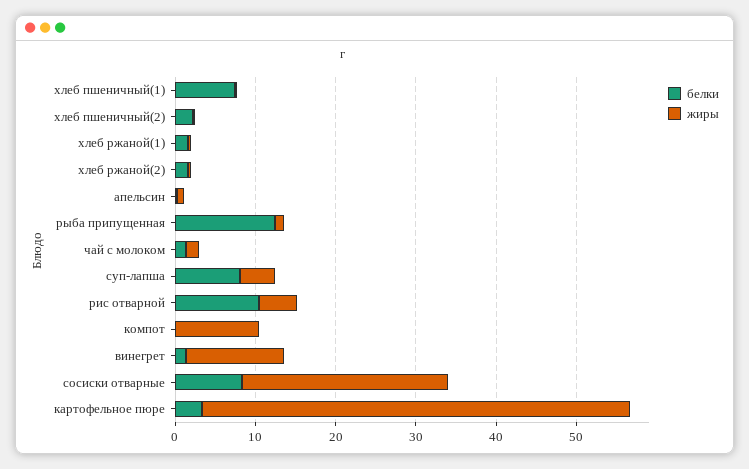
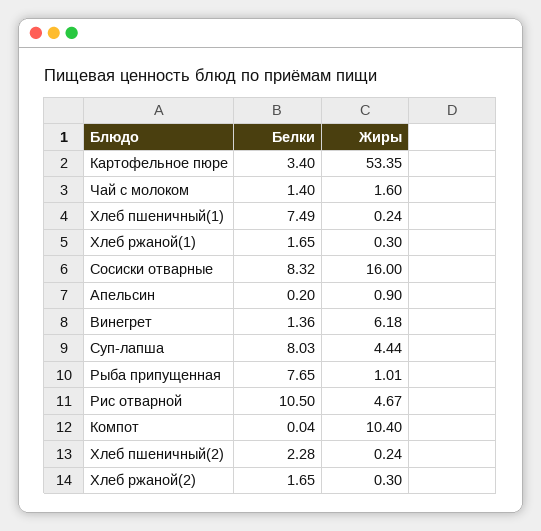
белки, рыба припущенная: 12 -> 7.65
жиры, винегрет: 12 -> 6.18
жиры, сосиски отварные: 26 -> 16

